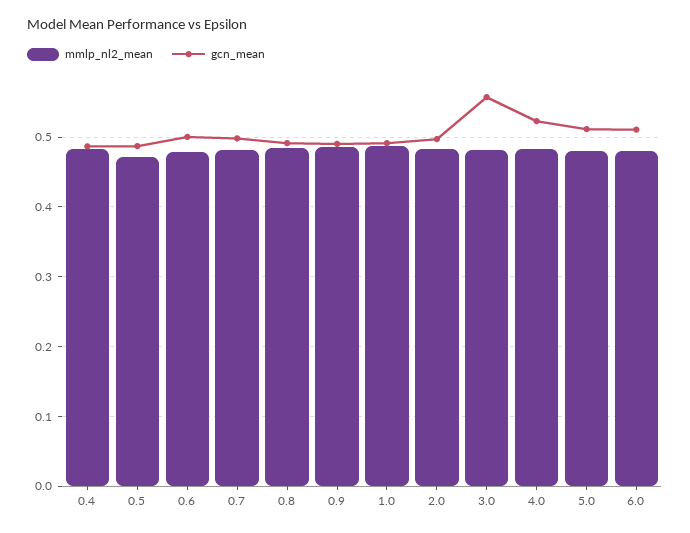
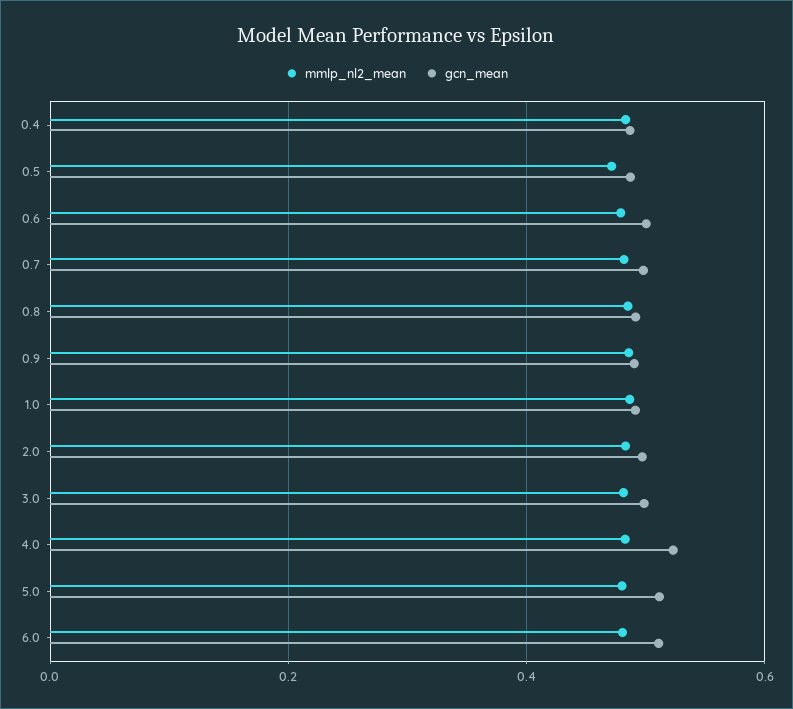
gcn_mean, 3.0: 0.56 -> 0.5

